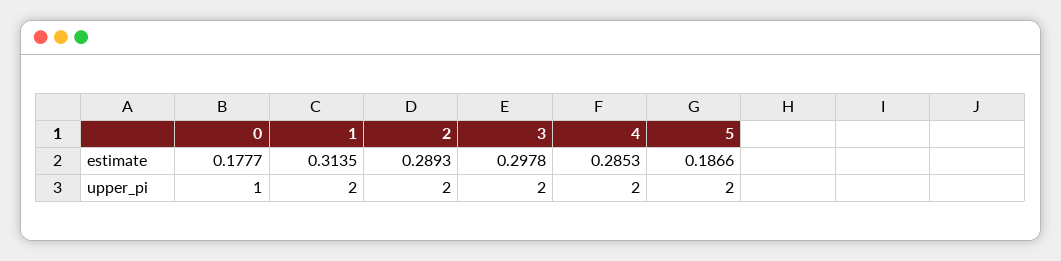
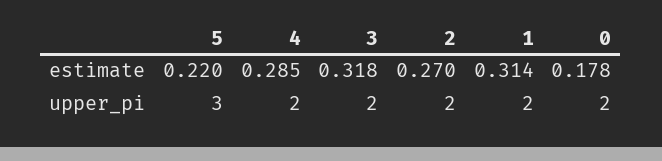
2, estimate: 0.2893 -> 0.27
3, estimate: 0.2978 -> 0.318
5, estimate: 0.1866 -> 0.22
0, upper_pi: 1 -> 2
5, upper_pi: 2 -> 3

